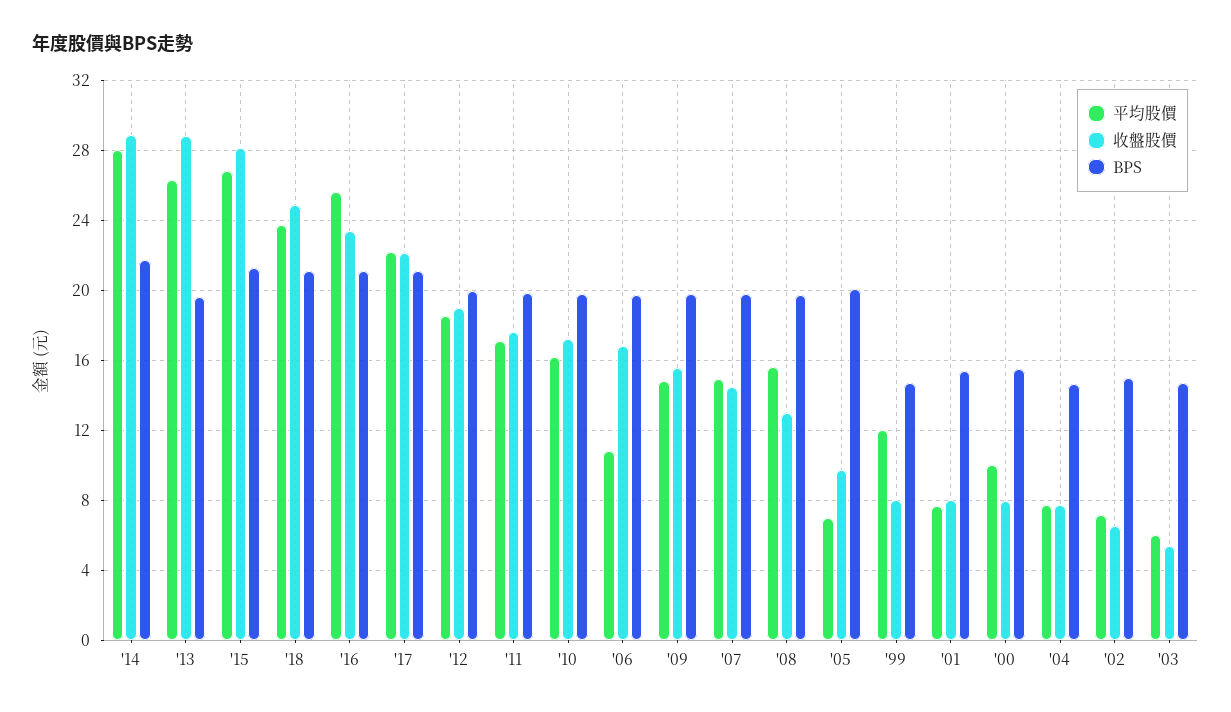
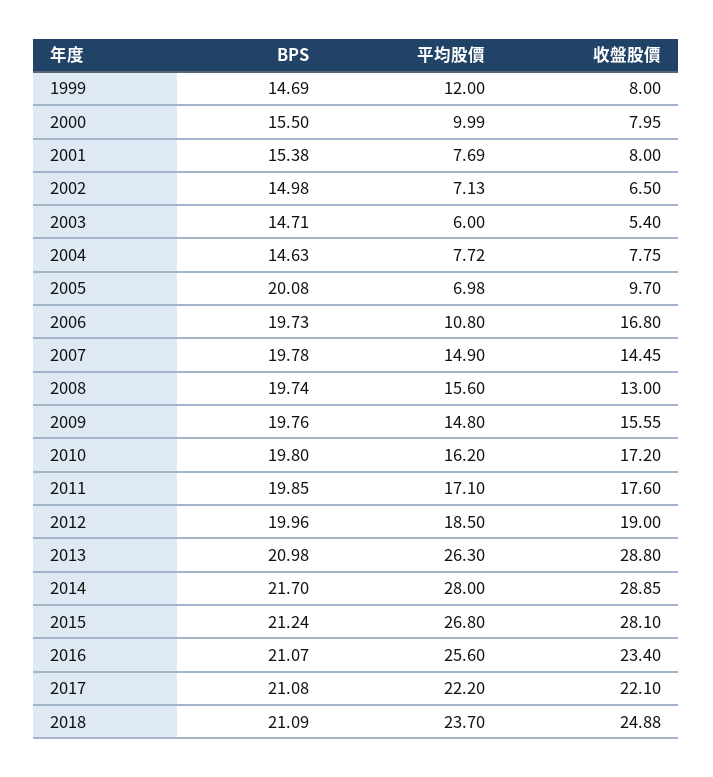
BPS, '13: 19.5 -> 20.98

